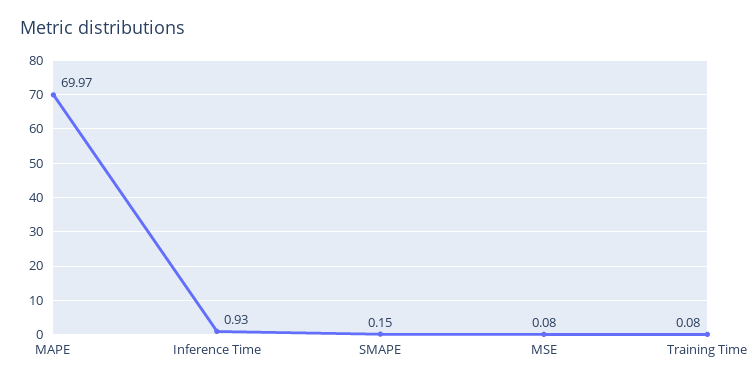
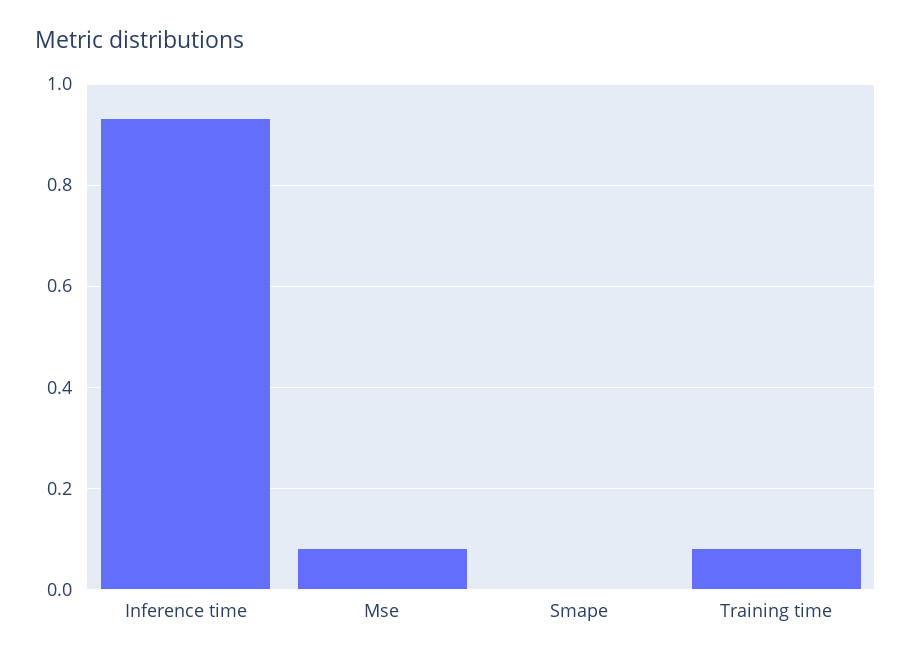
MAPE: 69.97 -> none
SMAPE: 0.15 -> 0

